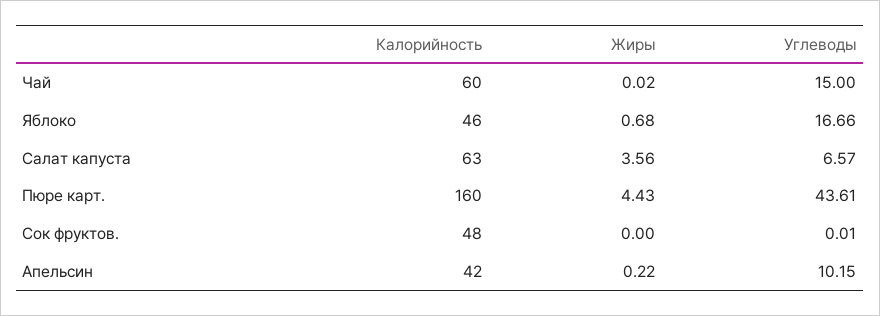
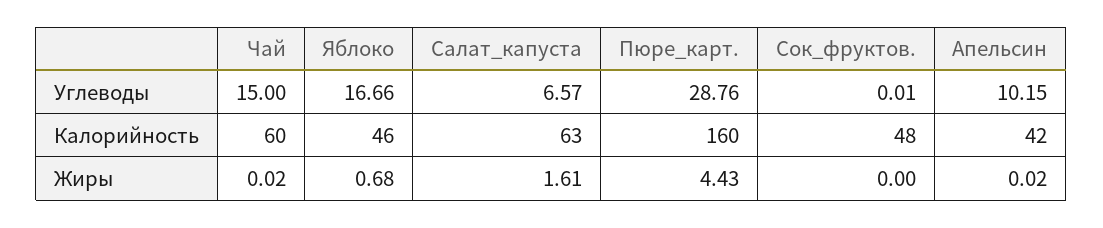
Жиры, Салат капуста: 3.56 -> 1.61
Углеводы, Пюре карт.: 43.61 -> 28.76
Жиры, Апельсин: 0.22 -> 0.02

